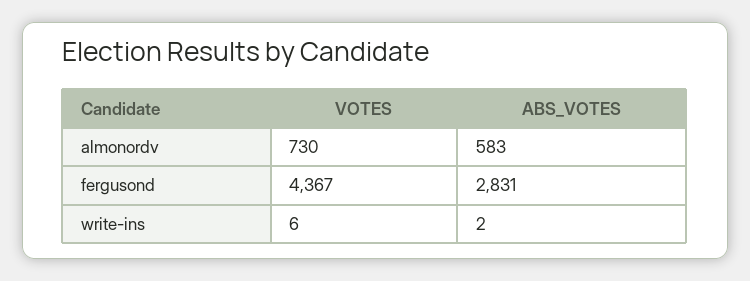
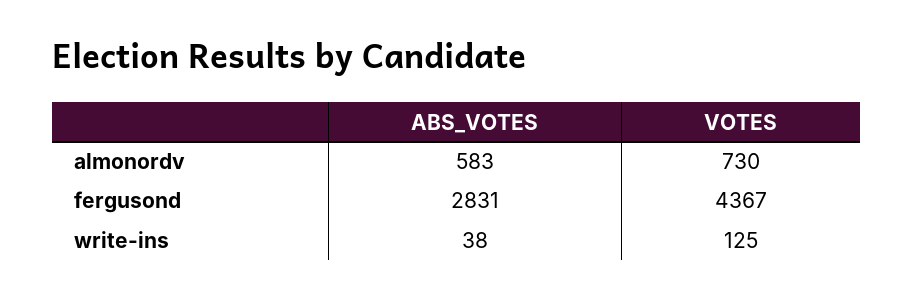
VOTES, write-ins: 6 -> 125
ABS_VOTES, write-ins: 2 -> 38

